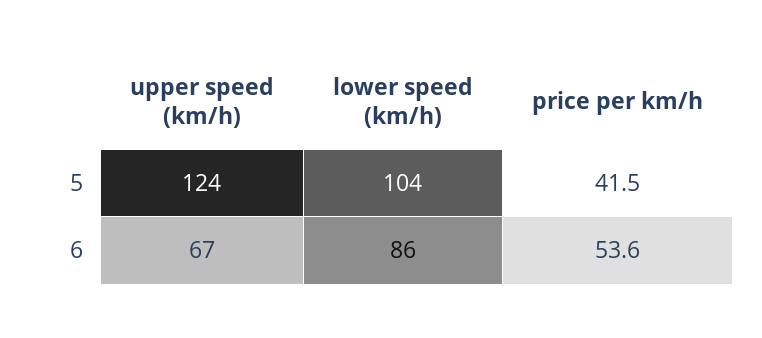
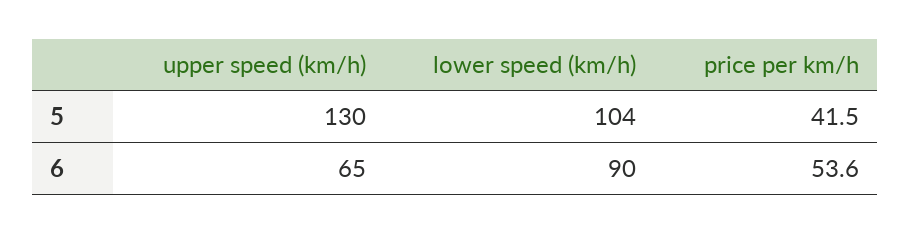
upper speed (km/h), 5: 124 -> 130
upper speed (km/h), 6: 67 -> 65
lower speed (km/h), 6: 86 -> 90

